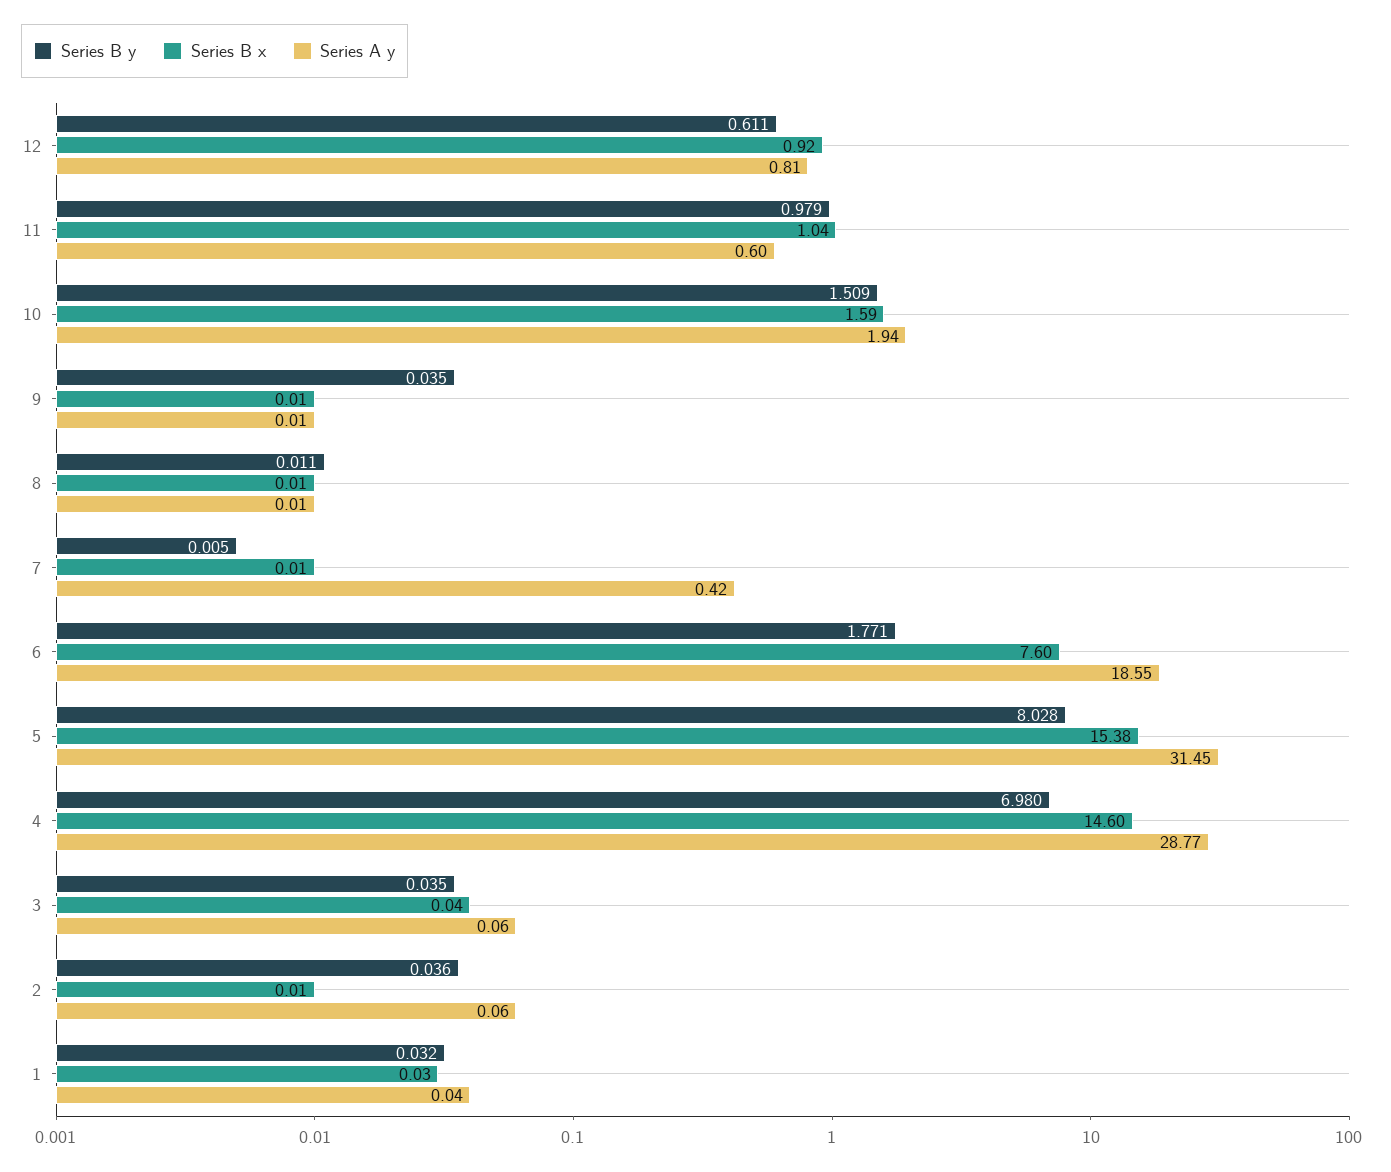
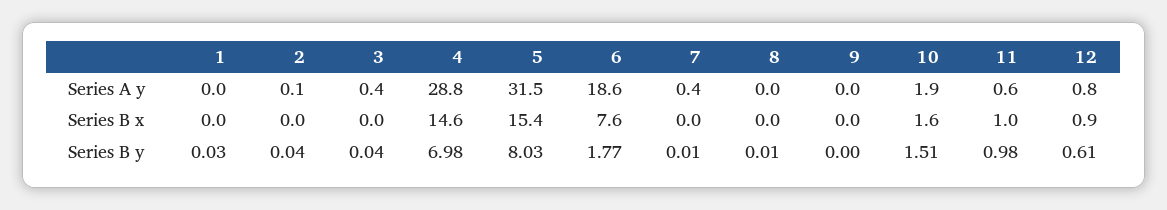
Series B y, 9: 0.035 -> 0
Series A y, 3: 0.06 -> 0.4

